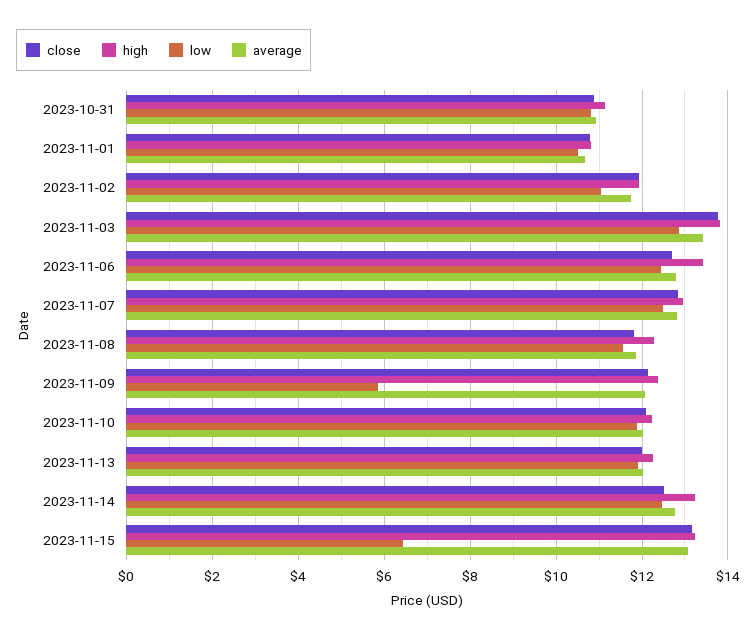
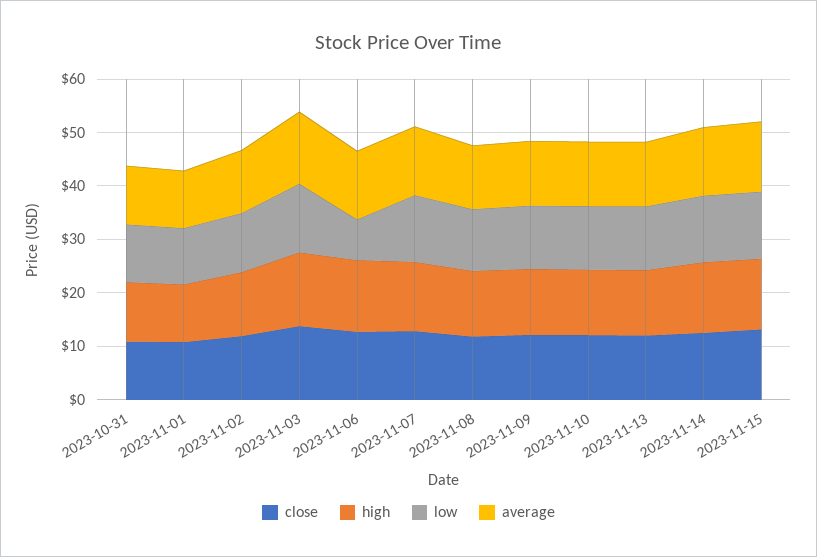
low, 2023-11-06: 12.4 -> 8
low, 2023-11-09: 5.8 -> 12
low, 2023-11-15: 6.4 -> 12

